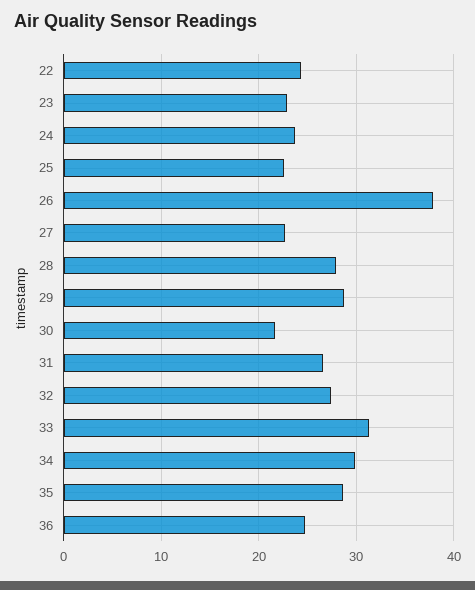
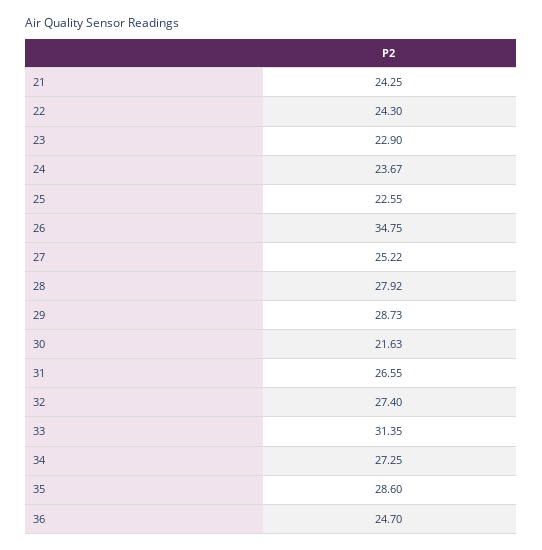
26: 38 -> 34.75
27: 23 -> 25.22
34: 30 -> 27.25
21: none -> 24.25

